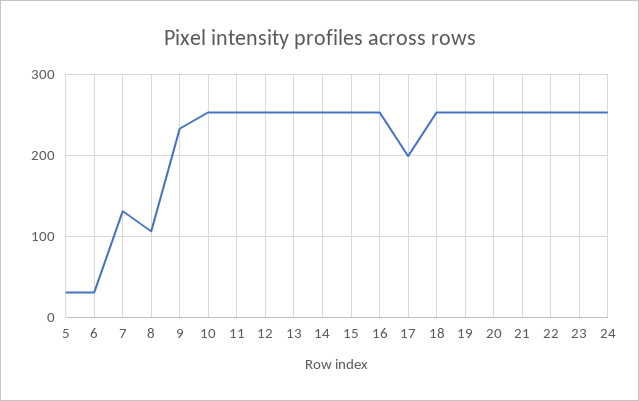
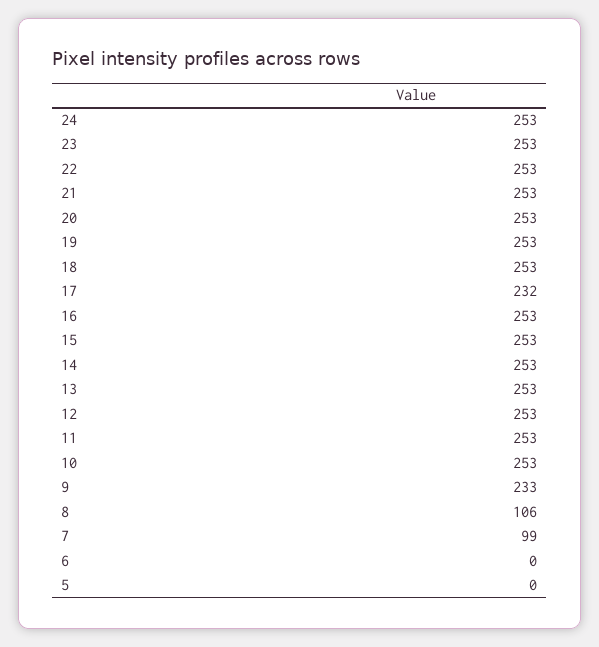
5: 30 -> 0
6: 30 -> 0
7: 130 -> 99
17: 200 -> 232

